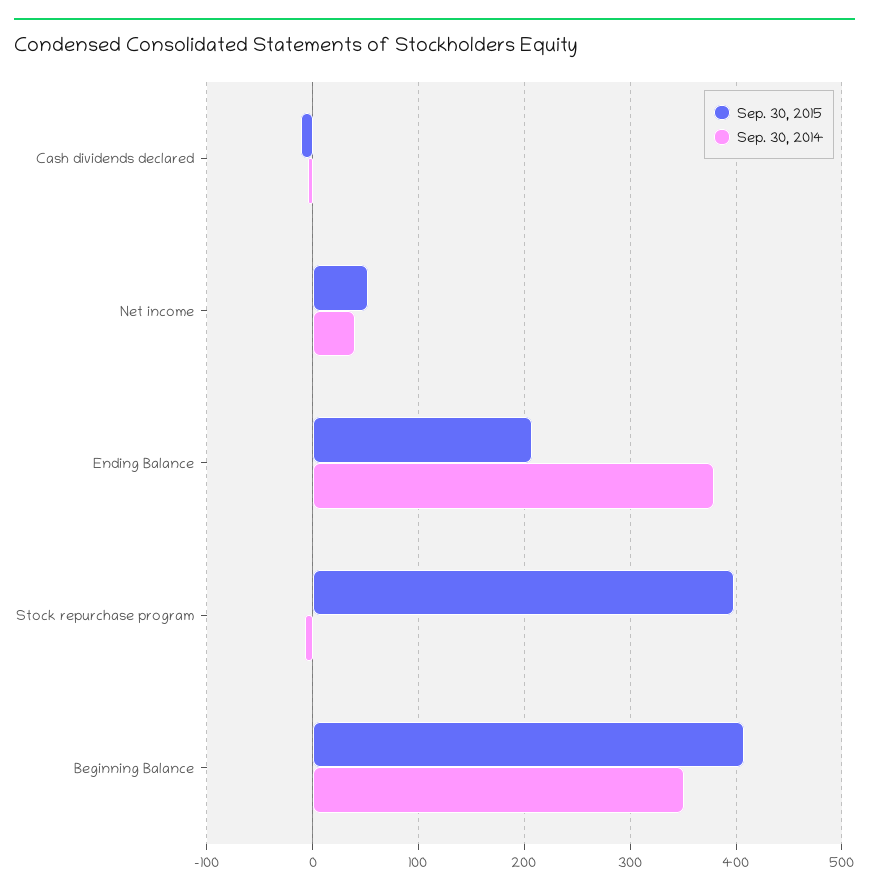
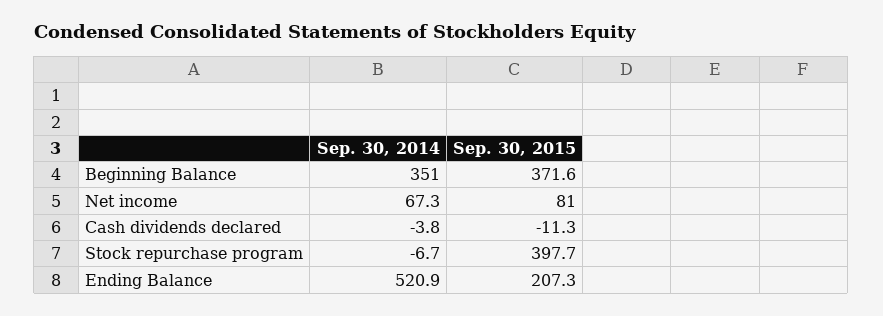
Sep. 30, 2015, Net income: 50 -> 81
Sep. 30, 2014, Net income: 40 -> 67.3
Sep. 30, 2014, Ending Balance: 380 -> 520.9
Sep. 30, 2015, Beginning Balance: 410 -> 371.6

